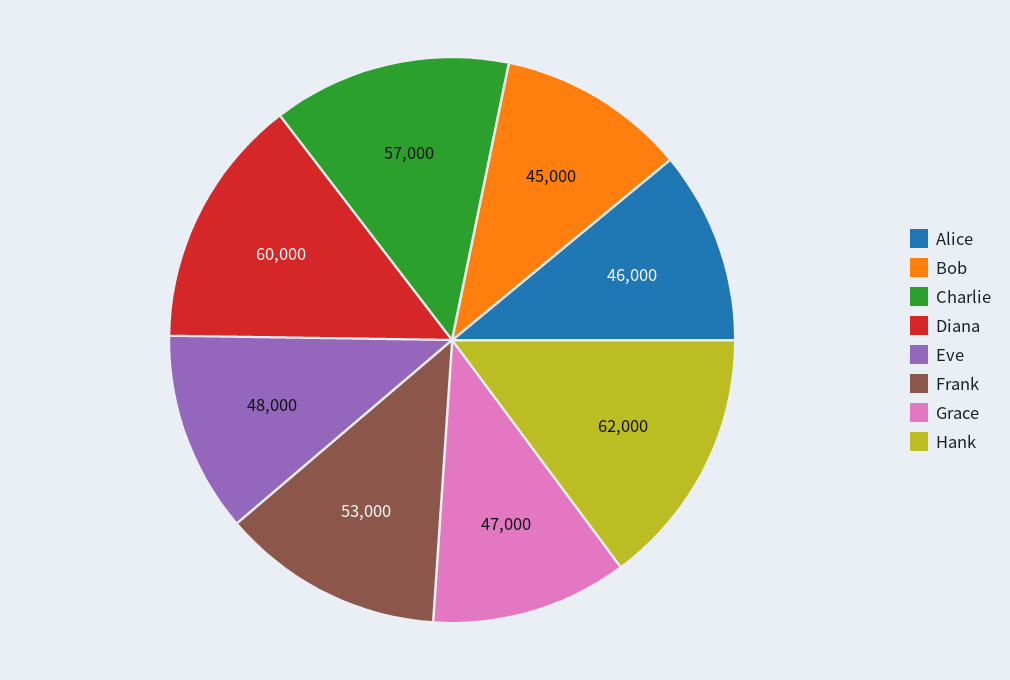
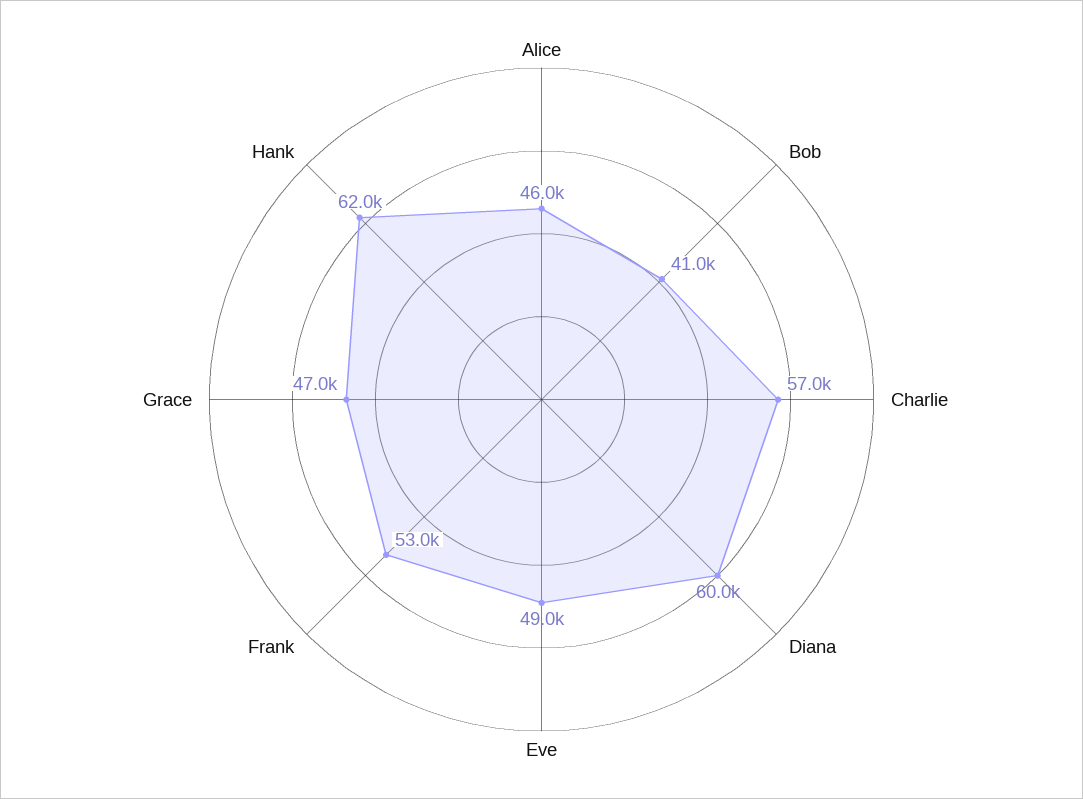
Bob: 45000 -> 41000
Eve: 48000 -> 49000

